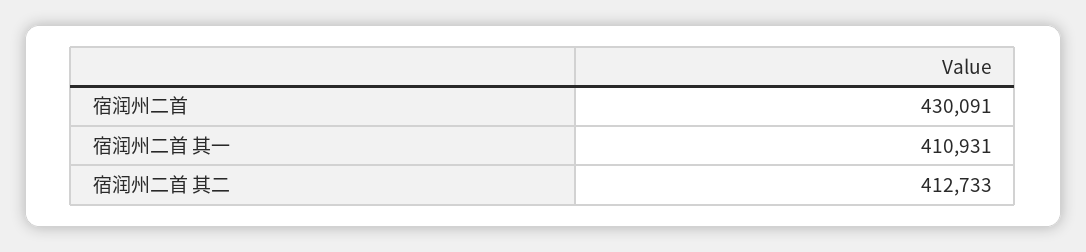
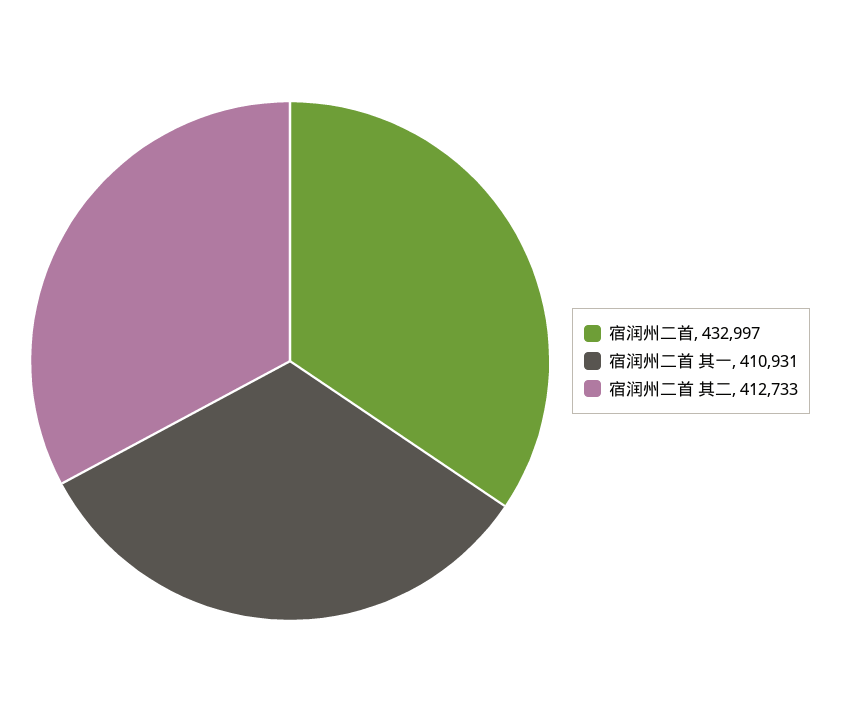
宿润州二首: 430091 -> 432997

